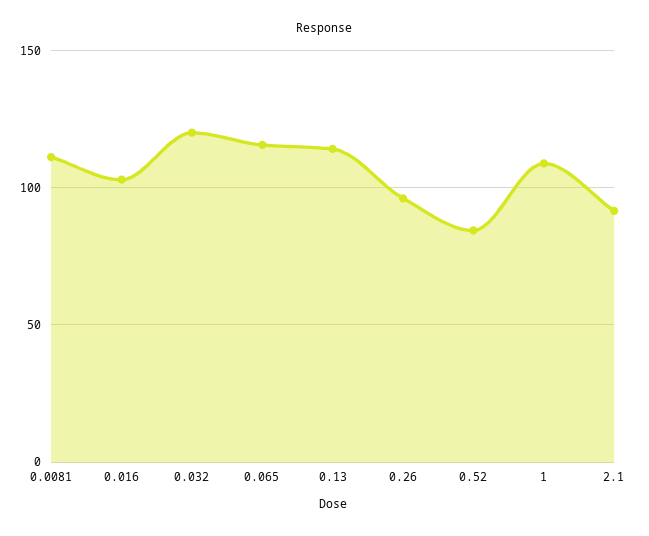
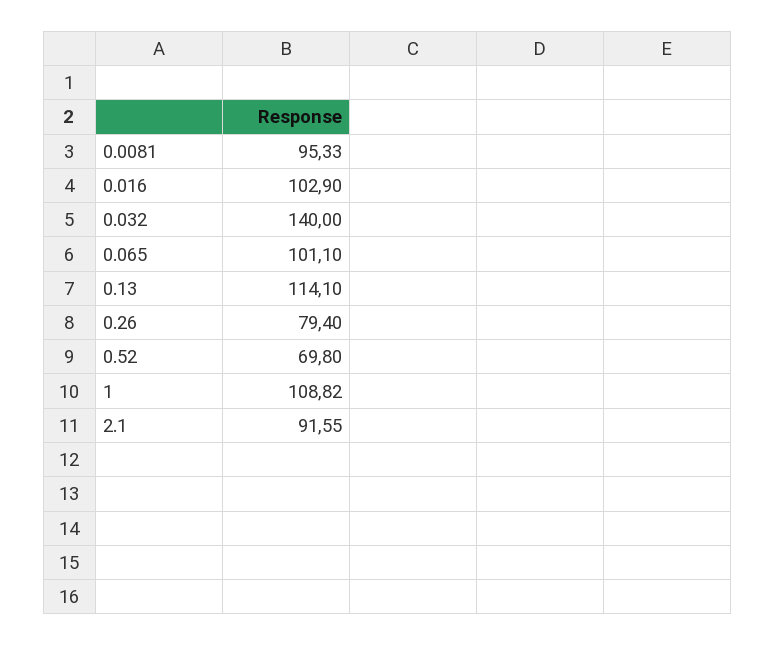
0.0081: 110 -> 95.33
0.032: 120 -> 140
0.065: 115 -> 101.1
0.26: 95 -> 79.4
0.52: 85 -> 69.8

